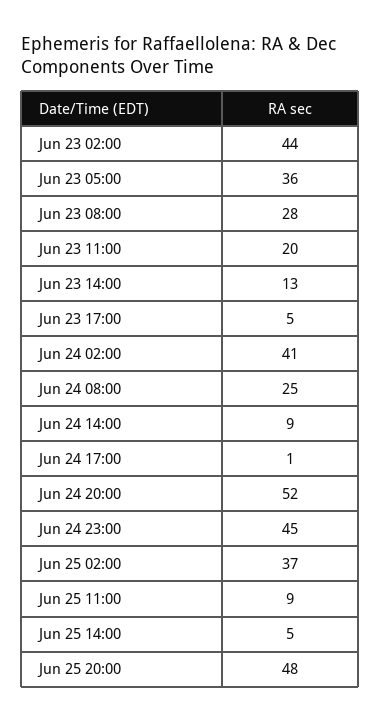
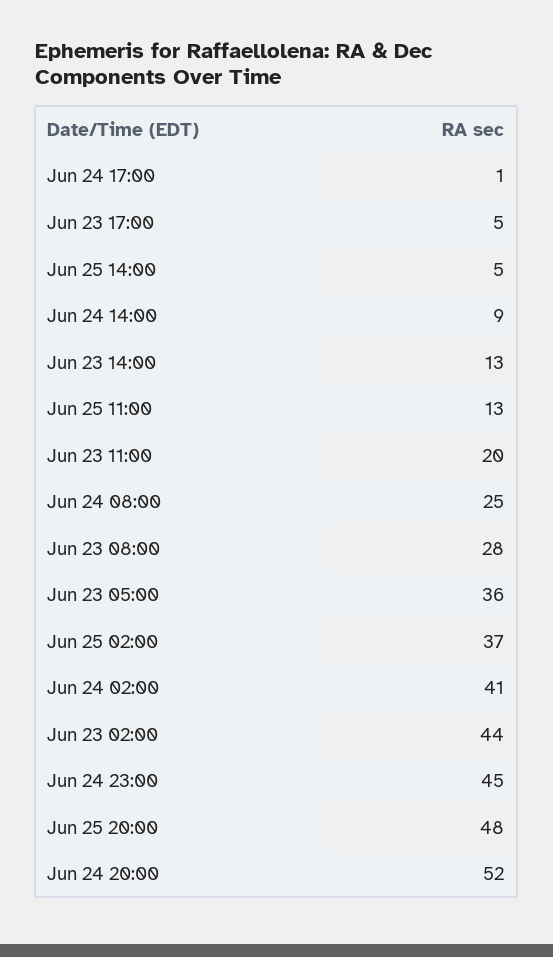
Jun 25 11:00: 9 -> 13

